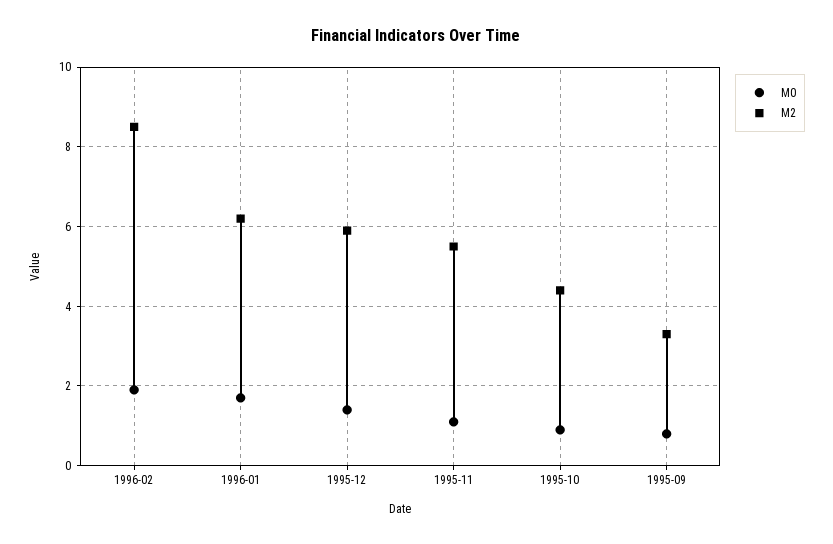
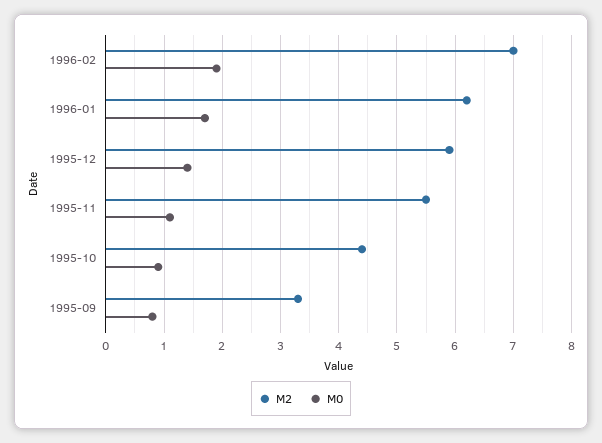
M2, 1996-02: 8.5 -> 7

